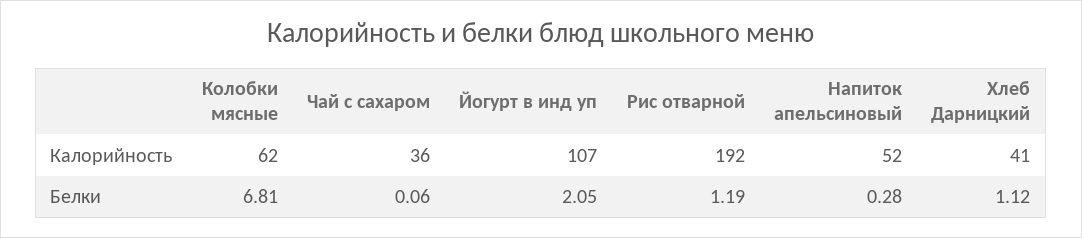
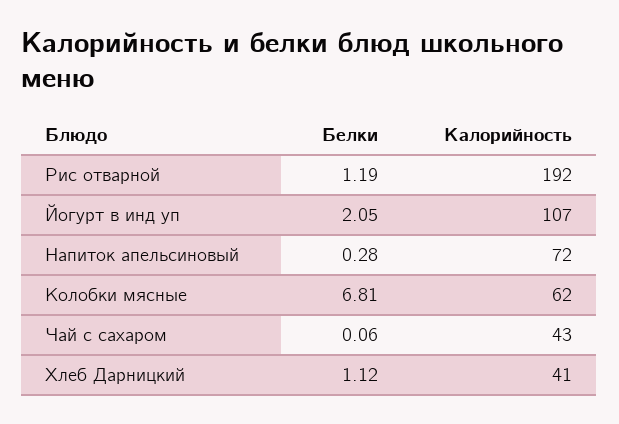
Чай с сахаром, Калорийность: 36 -> 43
Напиток апельсиновый, Калорийность: 52 -> 72

